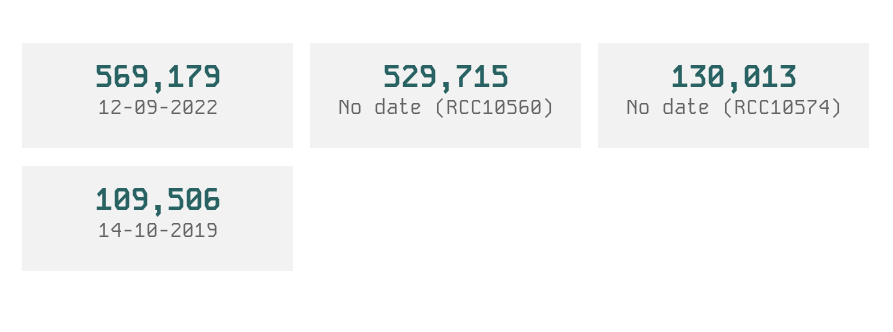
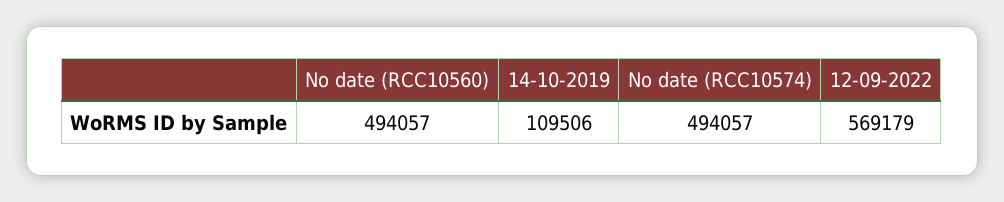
No date (RCC10560): 529715 -> 494057
No date (RCC10574): 130013 -> 494057

